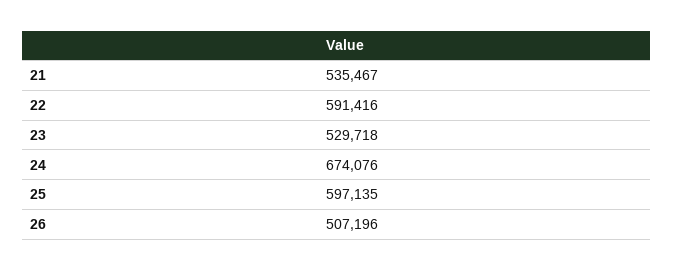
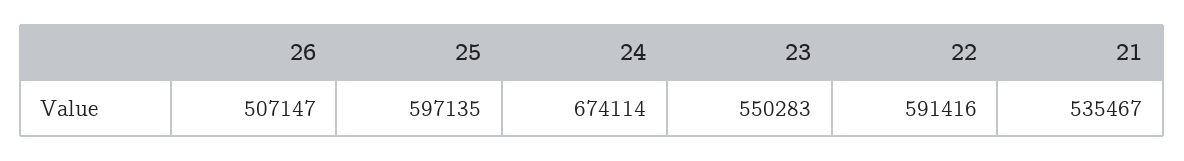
23: 529718 -> 550283
24: 674076 -> 674114
26: 507196 -> 507147

